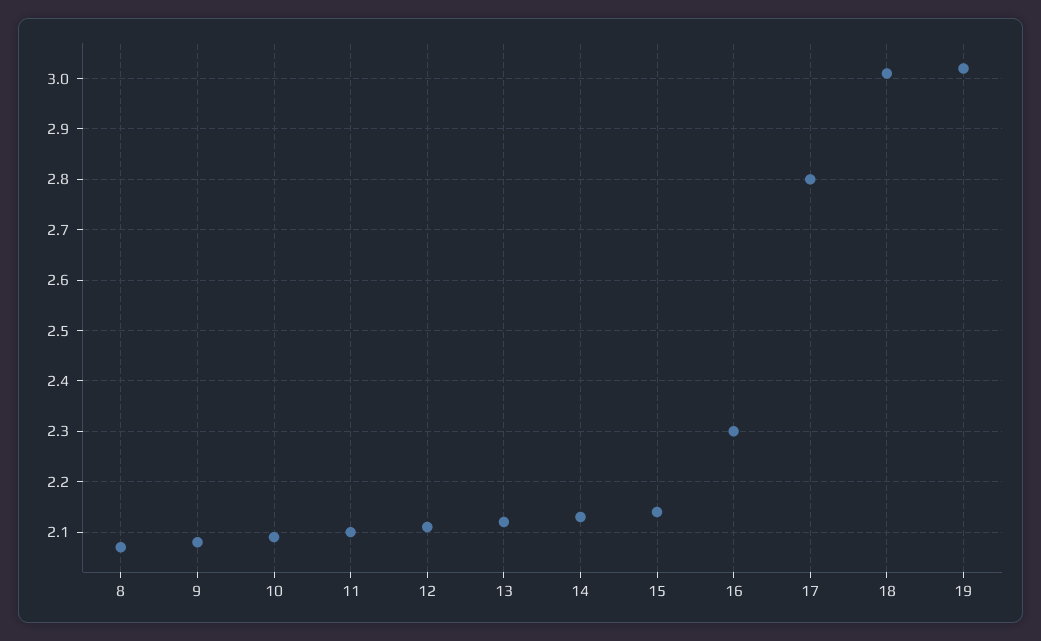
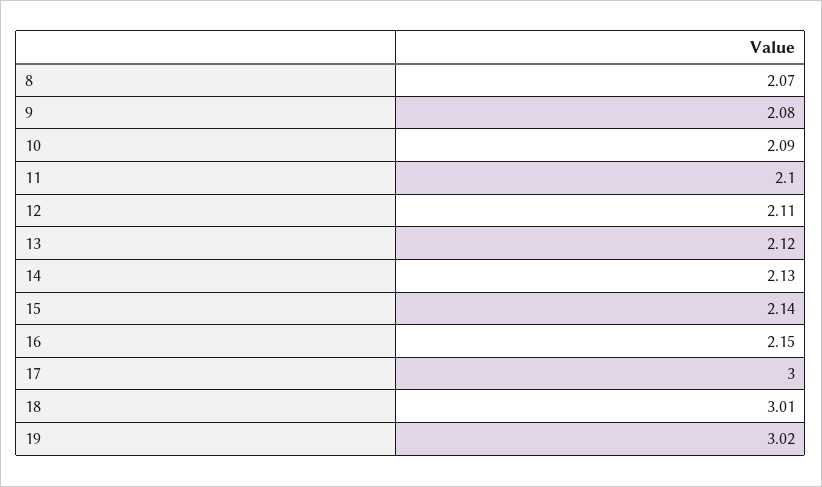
16: 2.3 -> 2.15
17: 2.8 -> 3

